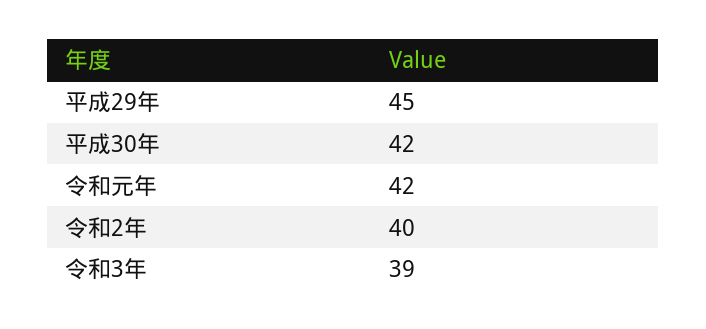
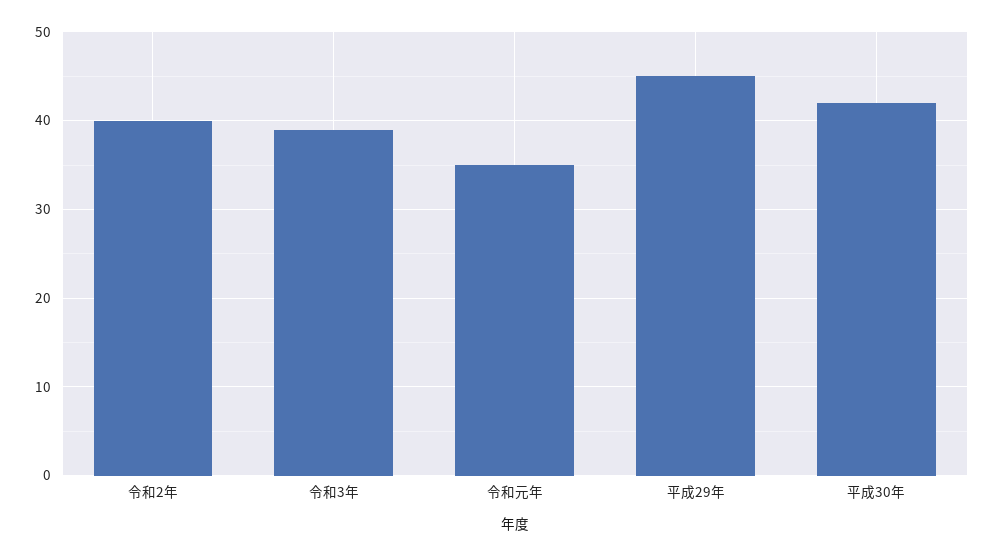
令和元年: 42 -> 35

